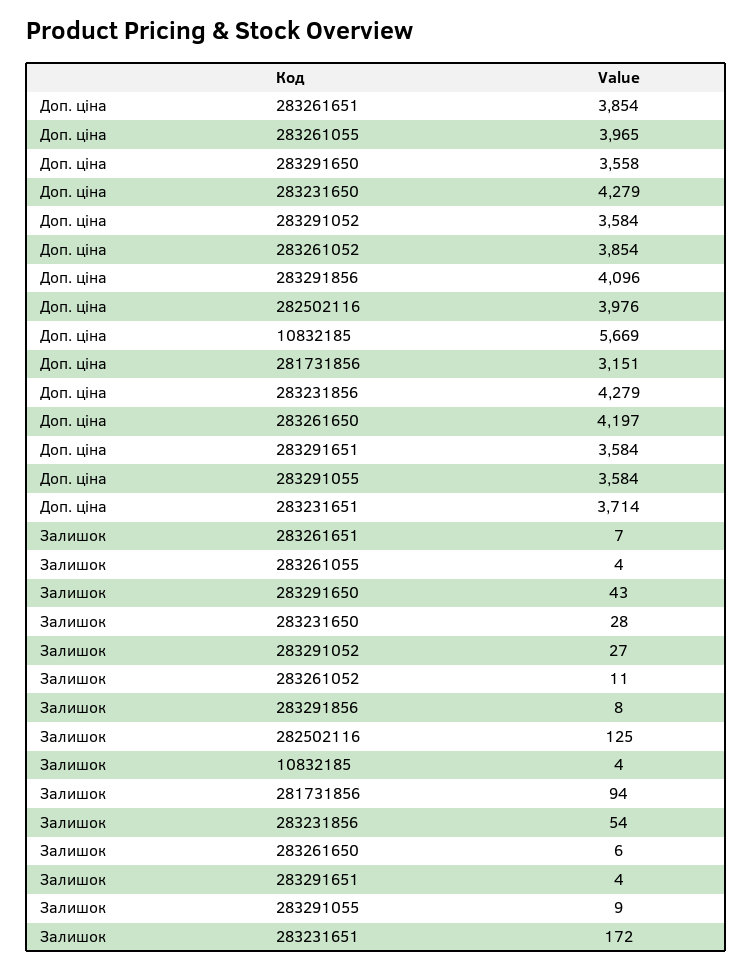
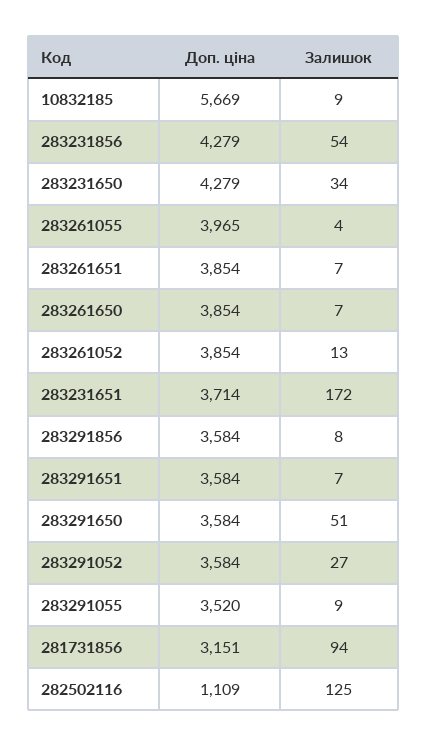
Доп. ціна, 283291650: 3558 -> 3584
Доп. ціна, 283291856: 4096 -> 3584
Доп. ціна, 282502116: 3976 -> 1109
Доп. ціна, 283261650: 4197 -> 3854
Доп. ціна, 283291055: 3584 -> 3520
Залишок, 283291650: 43 -> 51
Залишок, 283231650: 28 -> 34
Залишок, 283261052: 11 -> 13
Залишок, 10832185: 4 -> 9
Залишок, 283261650: 6 -> 7
Залишок, 283291651: 4 -> 7

